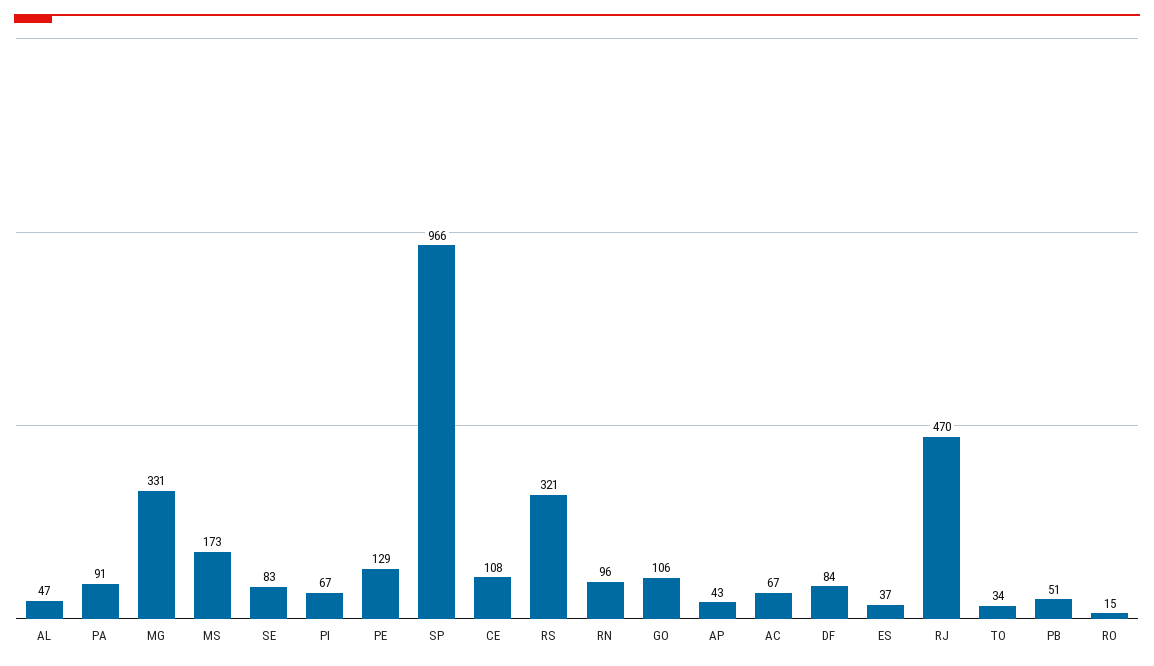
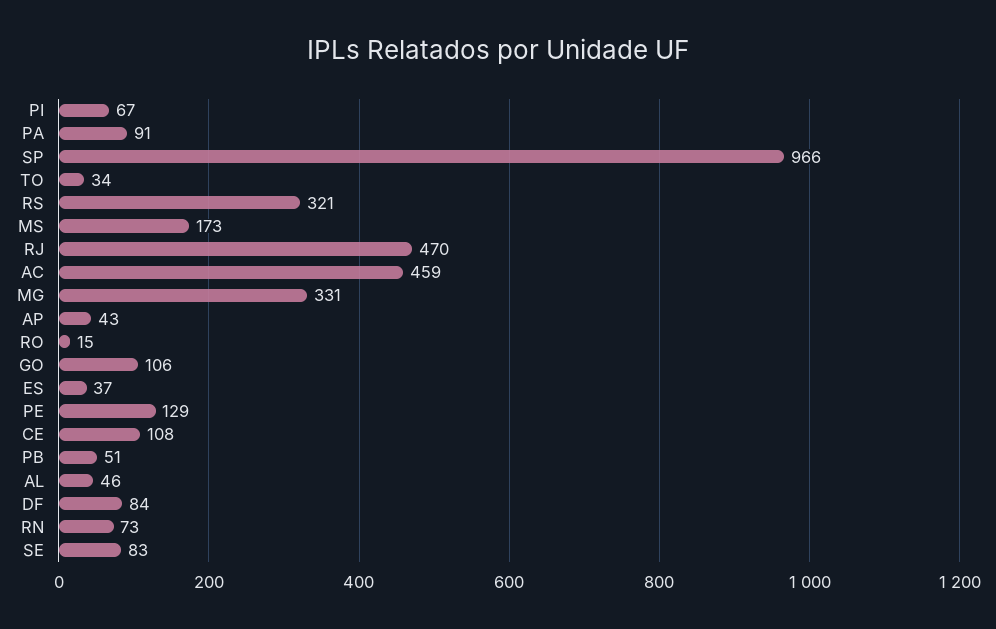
AL: 47 -> 46
RN: 96 -> 73
AC: 67 -> 459

